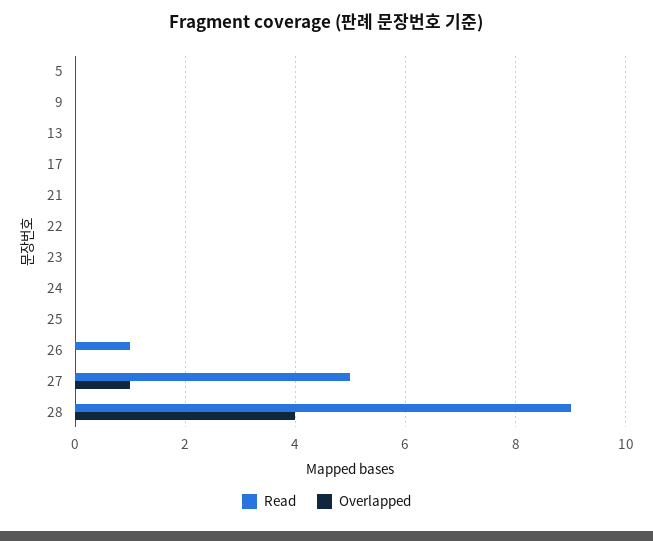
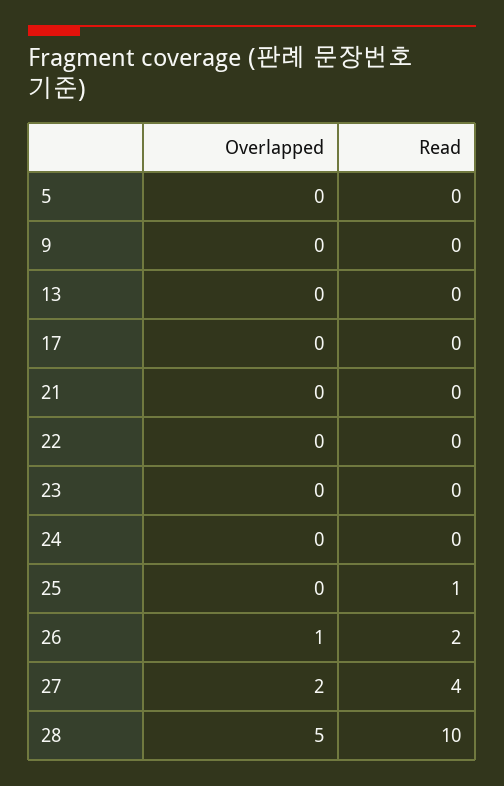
Read, 25: 0 -> 1
Read, 26: 1 -> 2
Overlapped, 26: 0 -> 1
Read, 27: 5 -> 4
Overlapped, 27: 1 -> 2
Read, 28: 9 -> 10
Overlapped, 28: 4 -> 5

